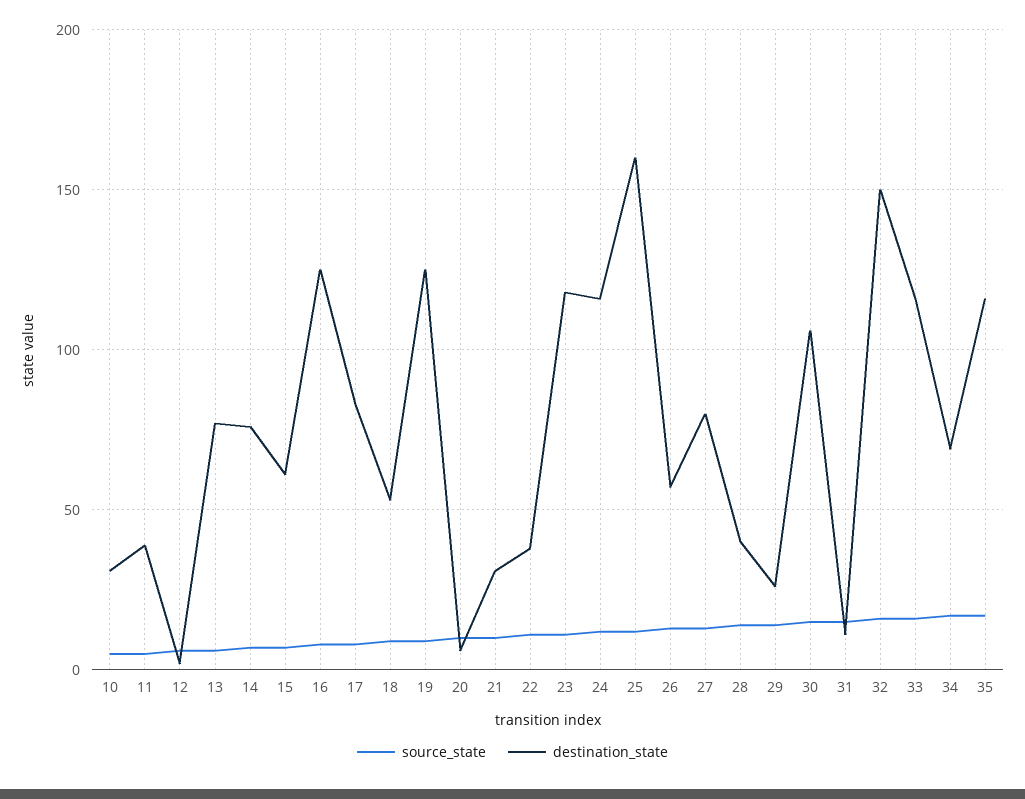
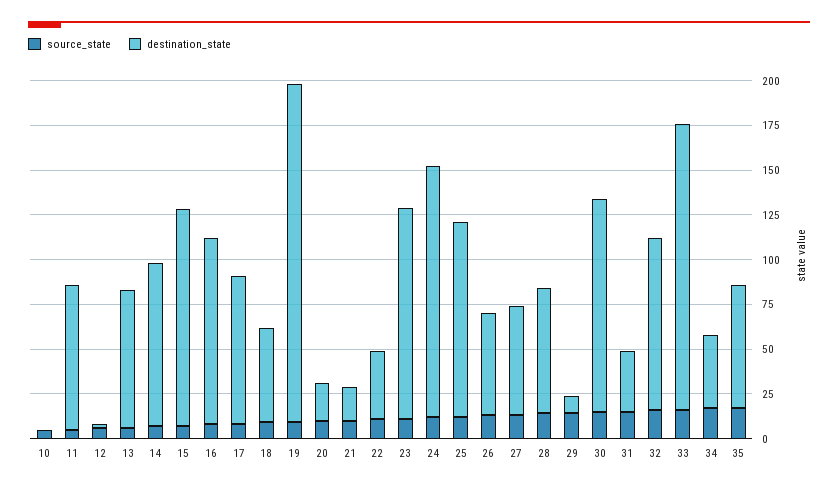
destination_state, 10: 30 -> 0
destination_state, 11: 40 -> 80
destination_state, 14: 75 -> 90
destination_state, 15: 60 -> 120
destination_state, 16: 125 -> 105
destination_state, 19: 125 -> 190
destination_state, 20: 5 -> 20
destination_state, 21: 30 -> 20
destination_state, 24: 115 -> 140
destination_state, 25: 160 -> 110
destination_state, 27: 80 -> 60
destination_state, 28: 40 -> 70
destination_state, 29: 25 -> 10
destination_state, 30: 105 -> 120
destination_state, 31: 10 -> 35
destination_state, 32: 150 -> 95
destination_state, 33: 115 -> 160
destination_state, 34: 70 -> 40
destination_state, 35: 115 -> 70

